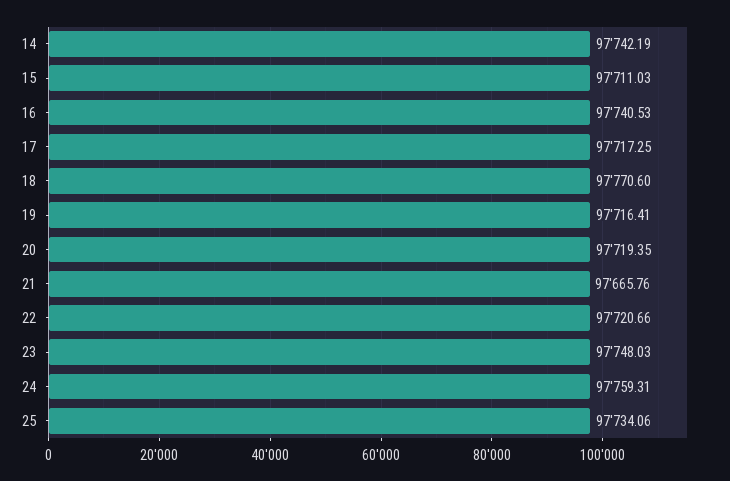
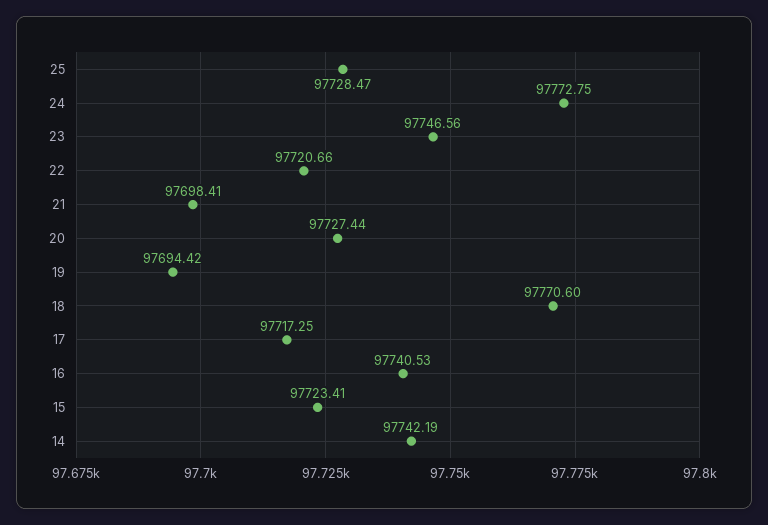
15: 97711.03 -> 97723.41
19: 97716.41 -> 97694.42
20: 97719.35 -> 97727.44
21: 97665.76 -> 97698.41
23: 97748.03 -> 97746.56
24: 97759.31 -> 97772.75
25: 97734.06 -> 97728.47

